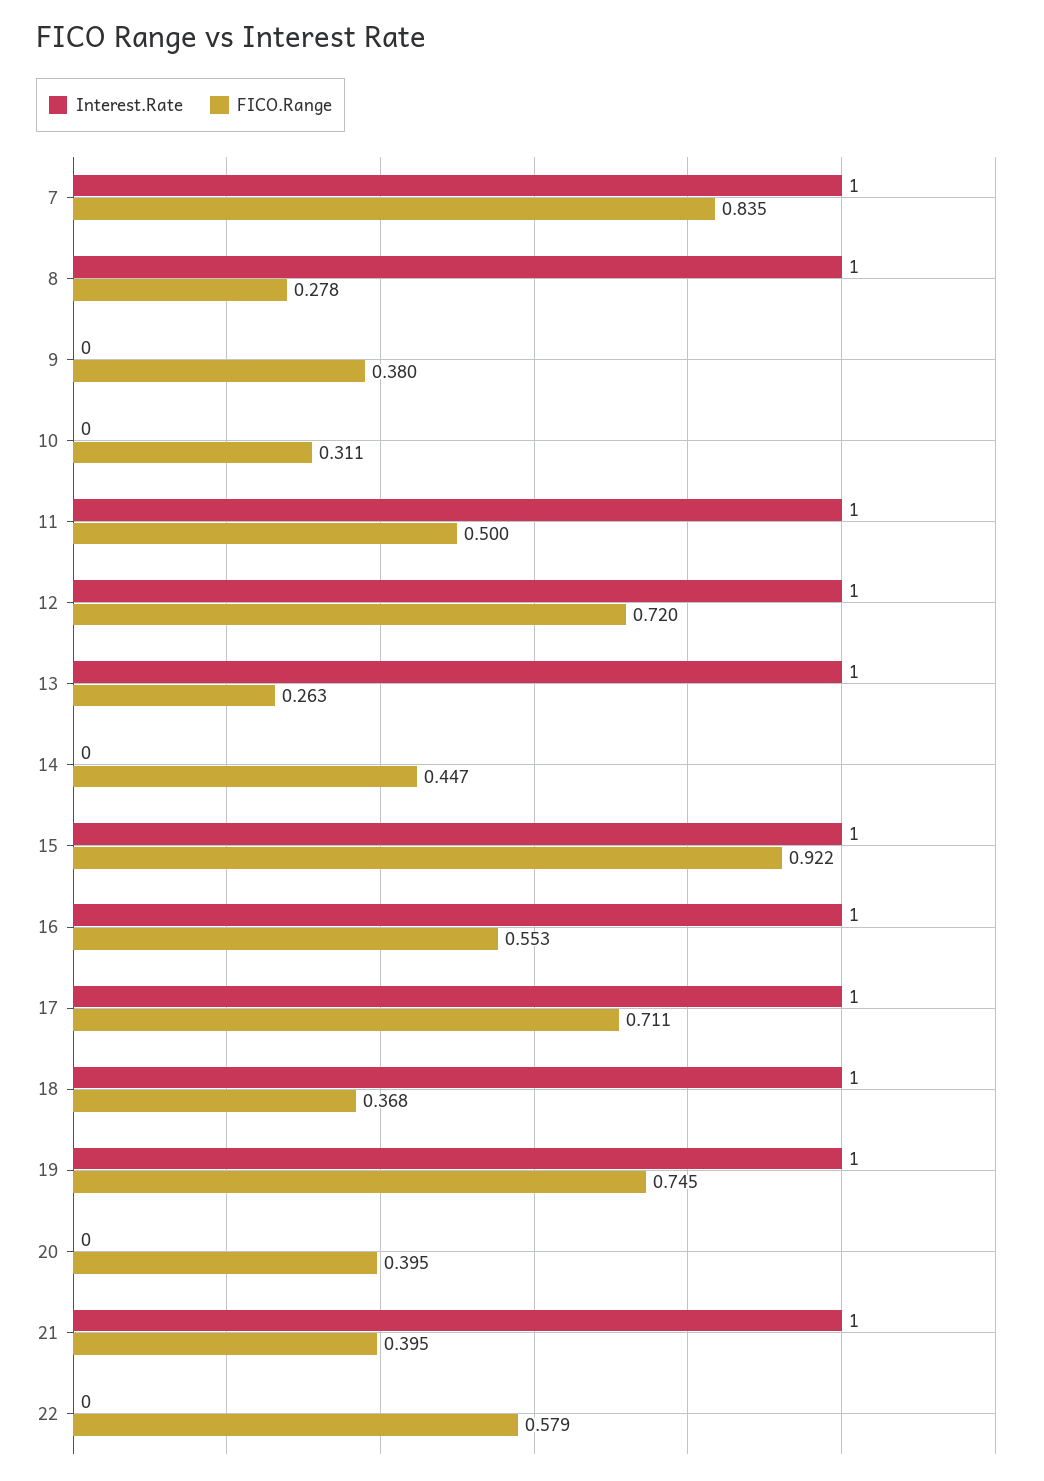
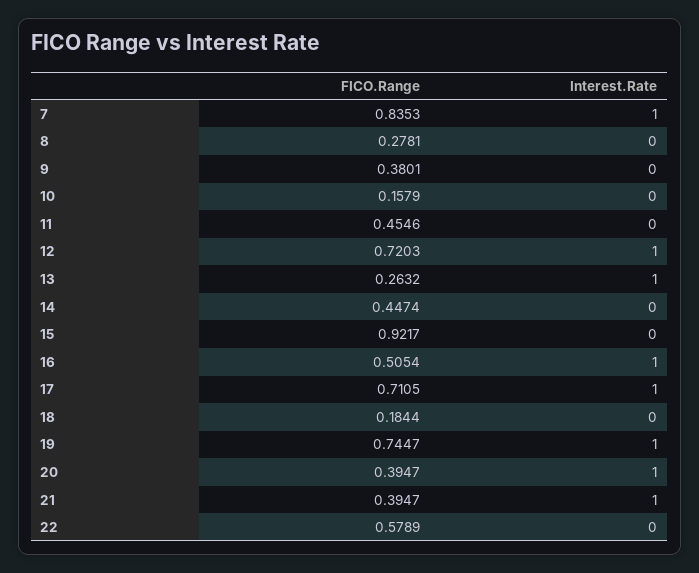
Interest.Rate, 8: 1 -> 0
FICO.Range, 10: 0.311 -> 0.1579
Interest.Rate, 11: 1 -> 0
FICO.Range, 11: 0.5 -> 0.4546
Interest.Rate, 15: 1 -> 0
FICO.Range, 16: 0.553 -> 0.5054
Interest.Rate, 18: 1 -> 0
FICO.Range, 18: 0.368 -> 0.1844
Interest.Rate, 20: 0 -> 1

